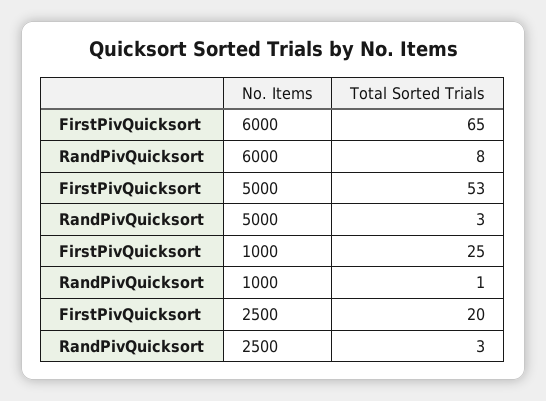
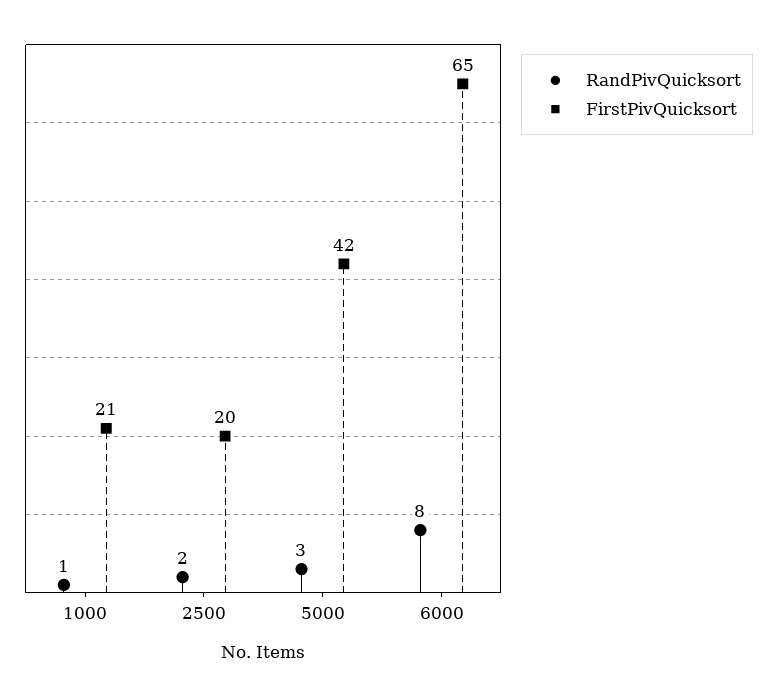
FirstPivQuicksort, 5000: 53 -> 42
FirstPivQuicksort, 1000: 25 -> 21
RandPivQuicksort, 2500: 3 -> 2

